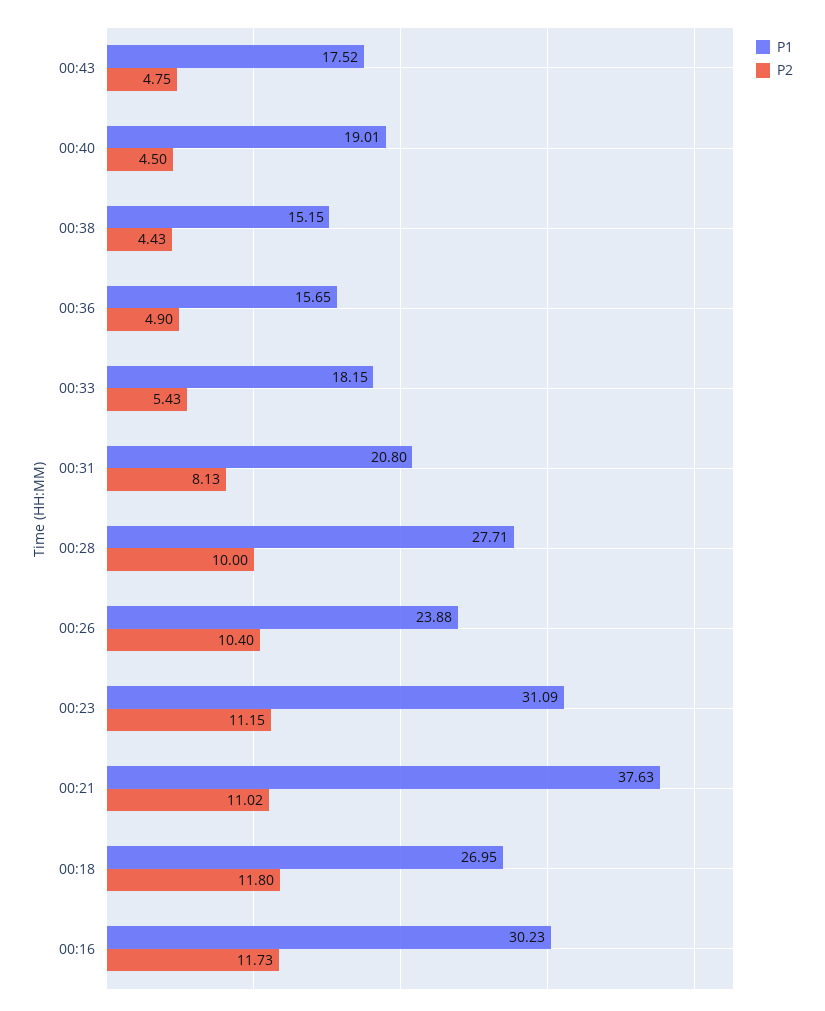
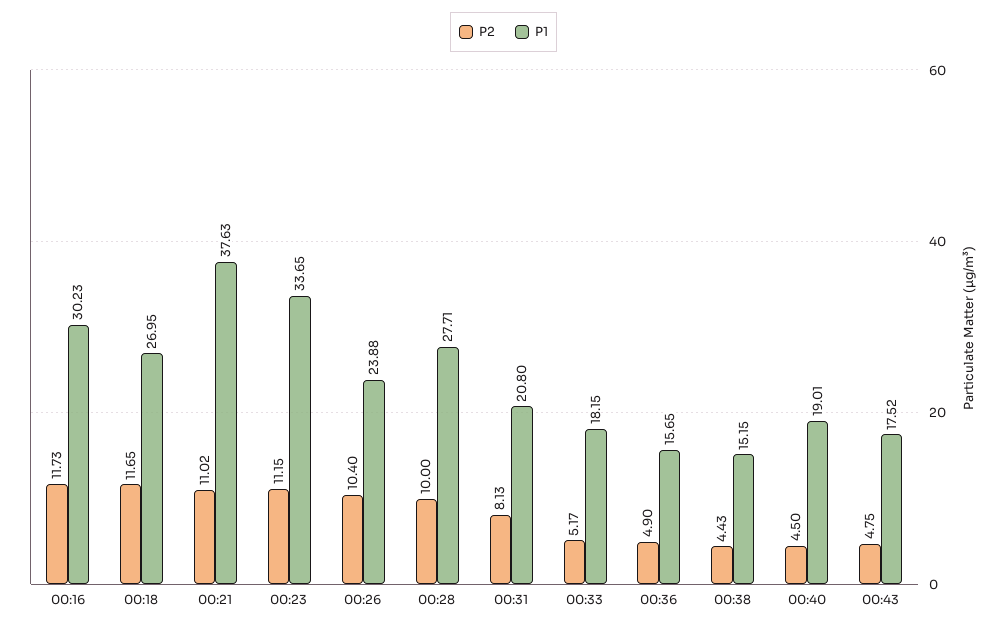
P2, 00:33: 5.43 -> 5.17
P1, 00:23: 31.09 -> 33.65
P2, 00:18: 11.8 -> 11.65

